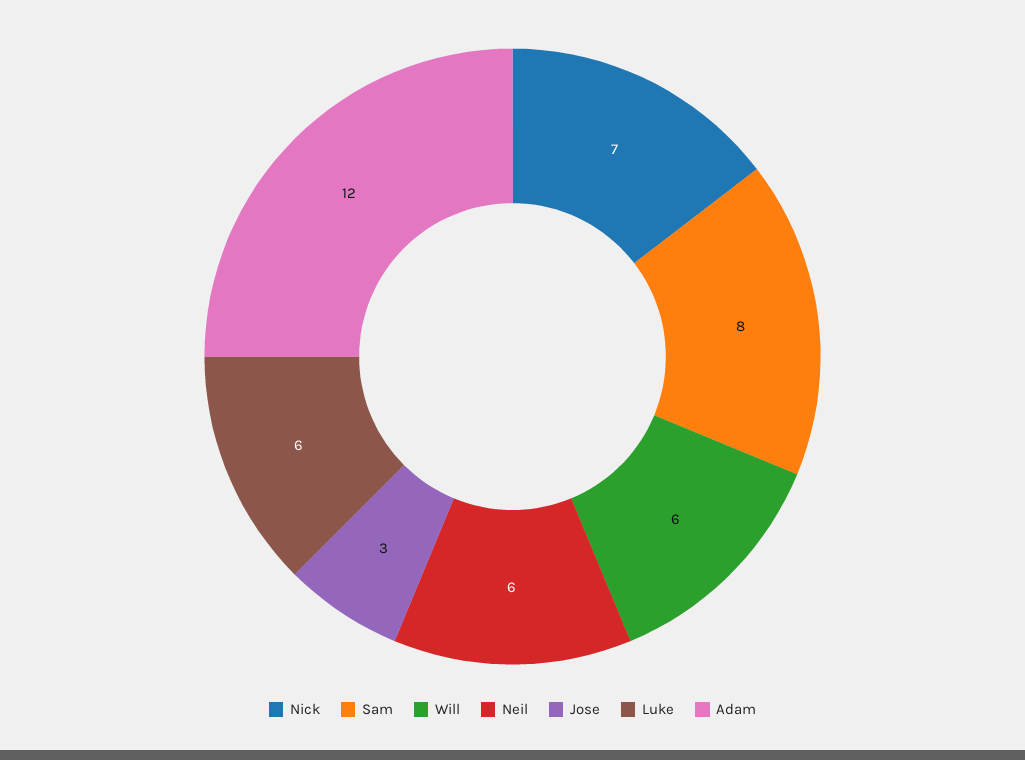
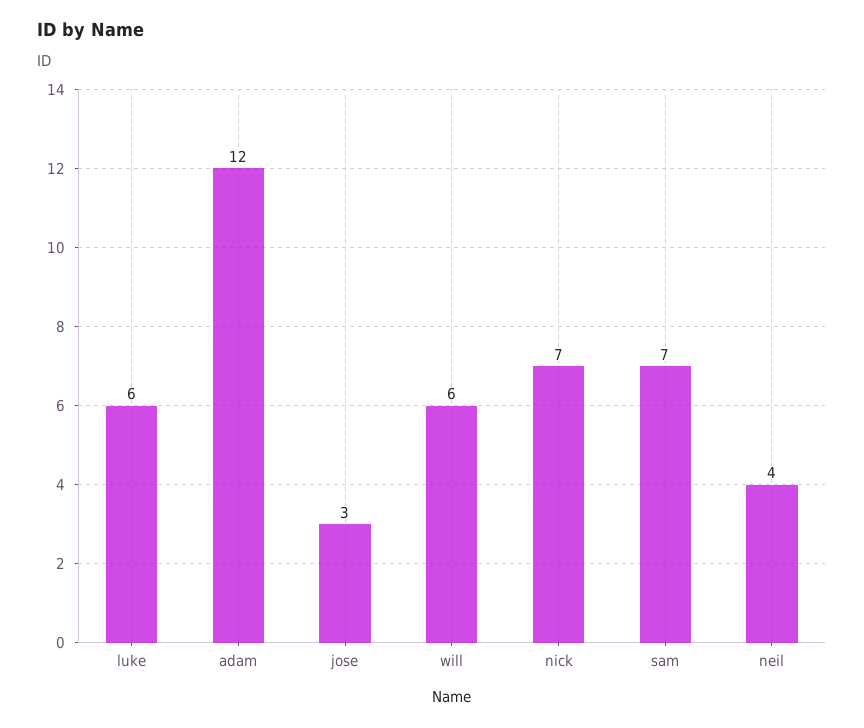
Sam: 8 -> 7
Neil: 6 -> 4

